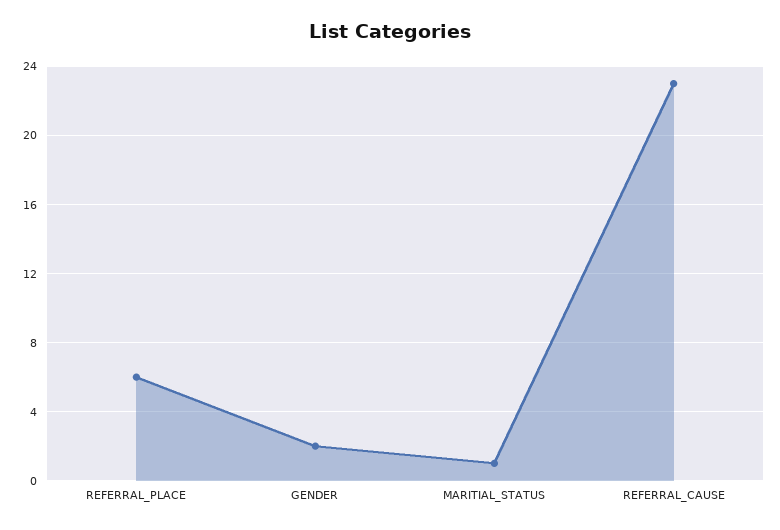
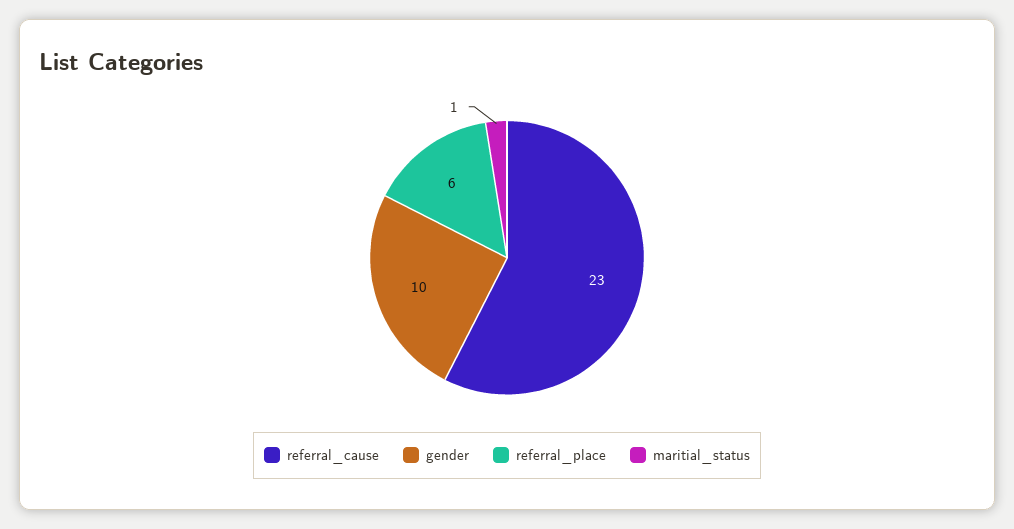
GENDER: 2 -> 10

